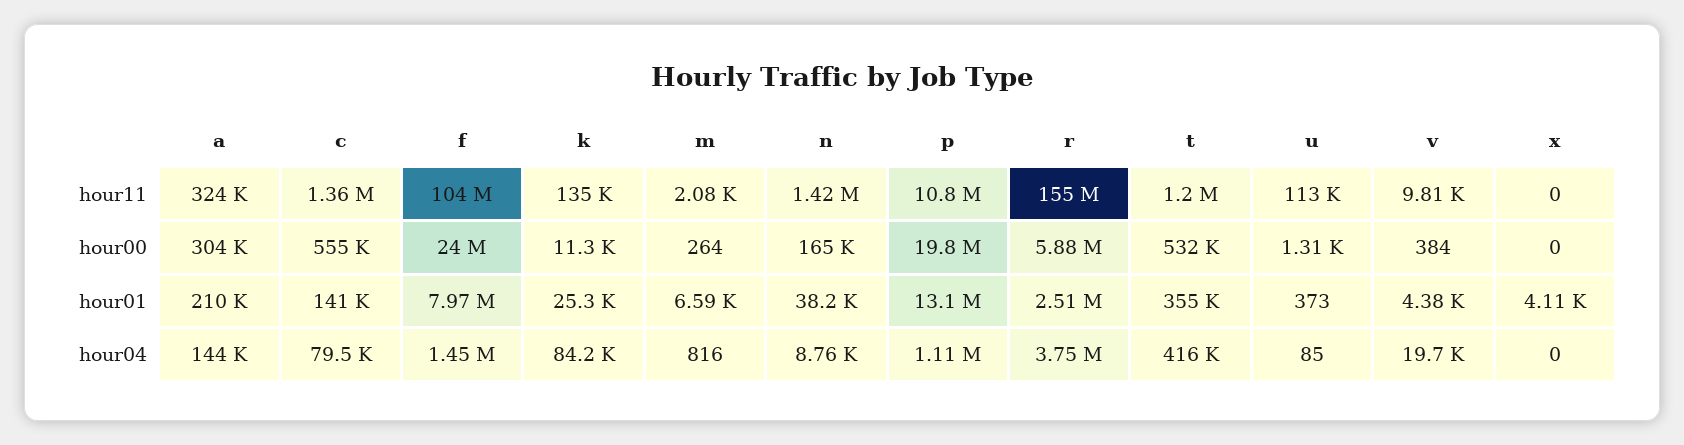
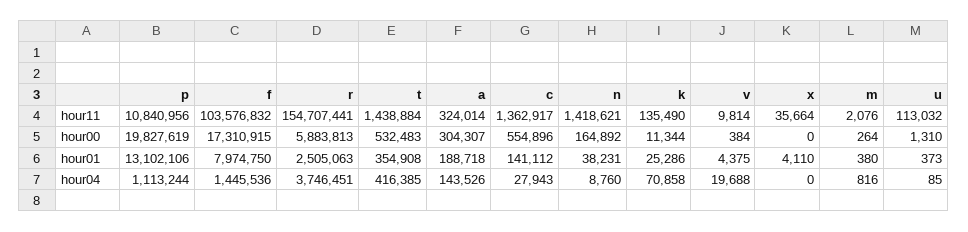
t, hour11: 1200000 -> 1438884
x, hour11: 0 -> 35664
f, hour00: 24000000 -> 17310915
a, hour01: 210000 -> 188718
m, hour01: 6590 -> 380
c, hour04: 79500 -> 27943
k, hour04: 84200 -> 70858

